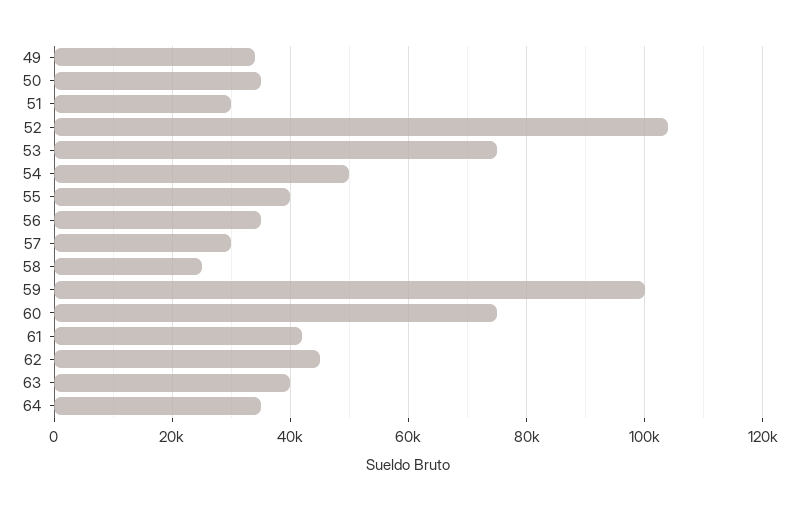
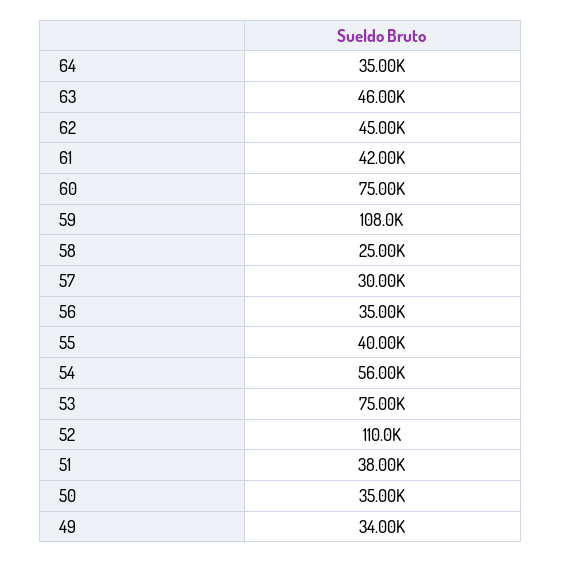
51: 30000 -> 38000
52: 104000 -> 110000
54: 50000 -> 56000
59: 100000 -> 108000
63: 40000 -> 46000

